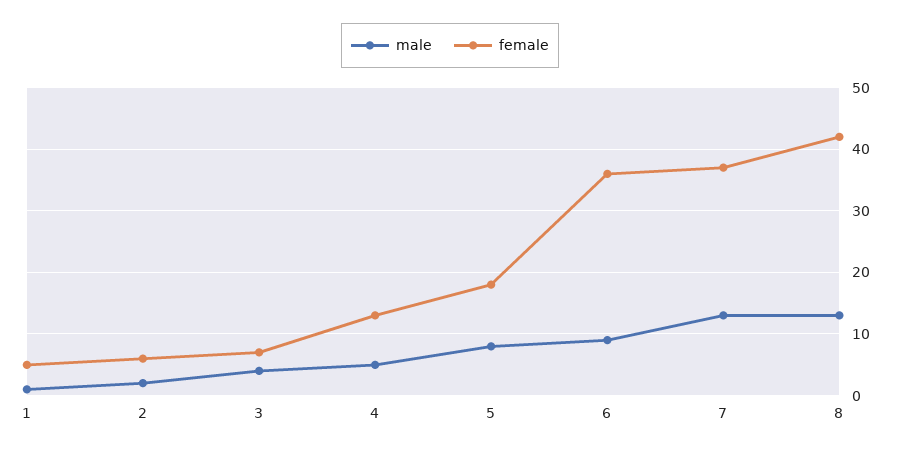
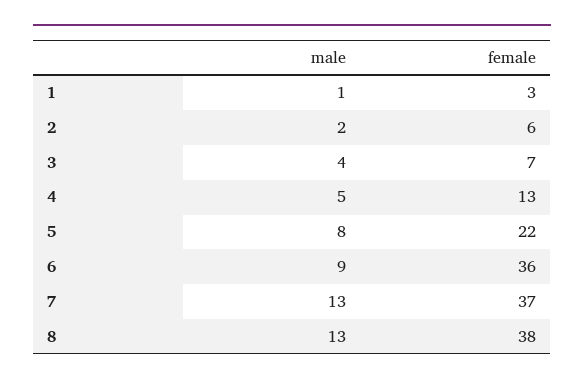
female, 1: 5 -> 3
female, 5: 18 -> 22
female, 8: 42 -> 38

